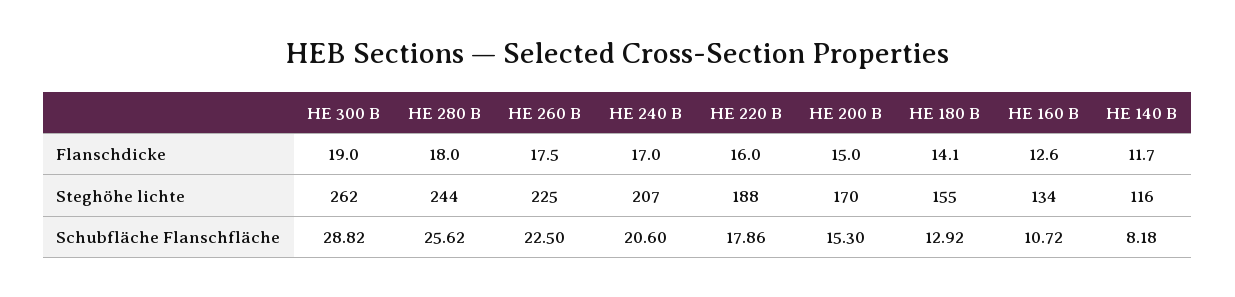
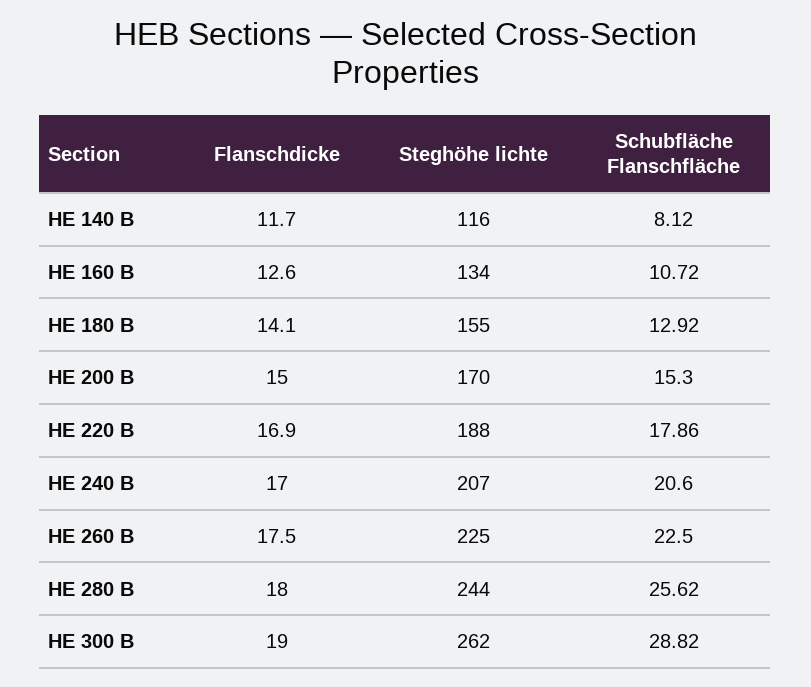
HE 220 B, Flanschdicke: 16 -> 16.9
HE 140 B, Schubfläche Flanschfläche: 8.18 -> 8.12

